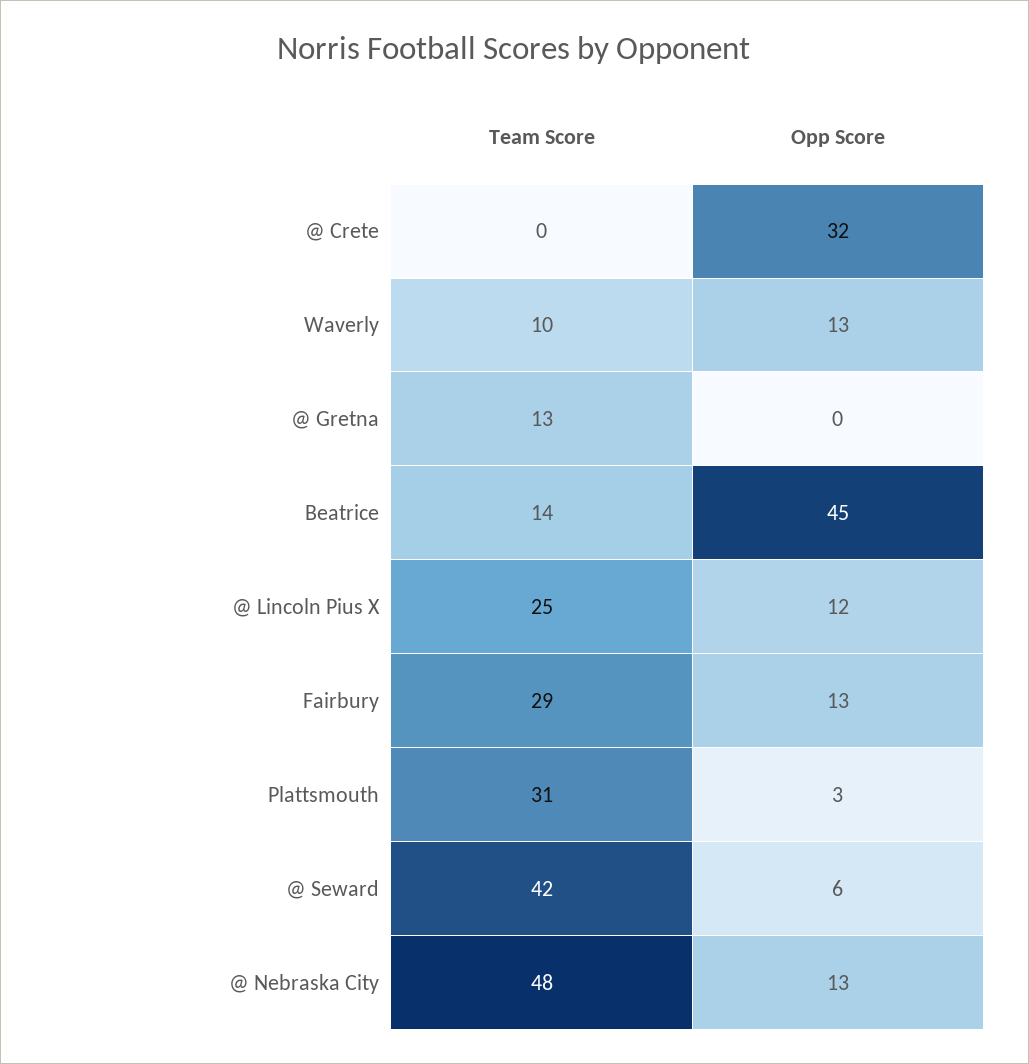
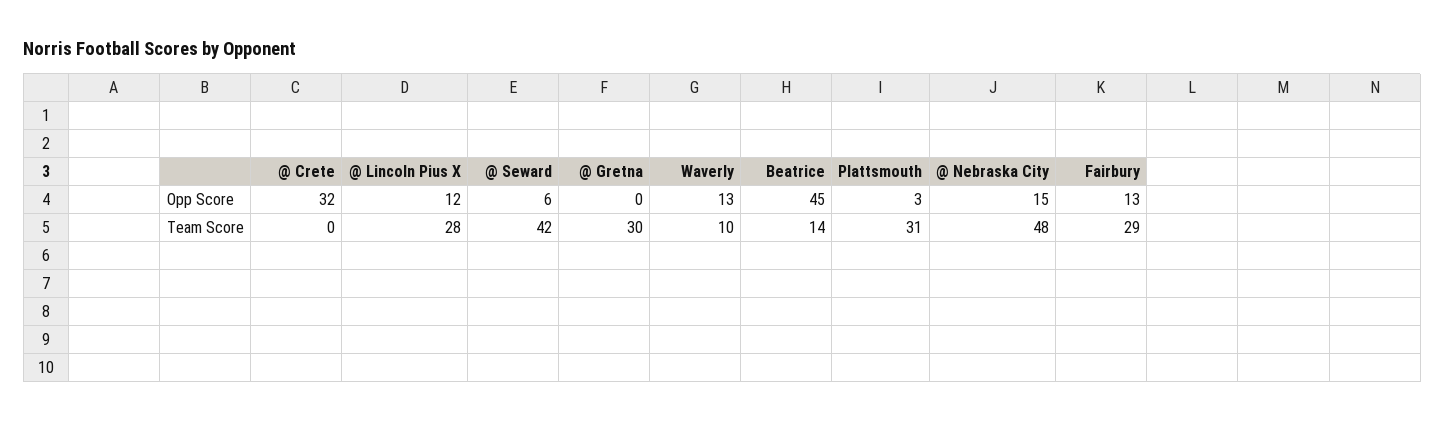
Team Score, @ Gretna: 13 -> 30
Team Score, @ Lincoln Pius X: 25 -> 28
Opp Score, @ Nebraska City: 13 -> 15

